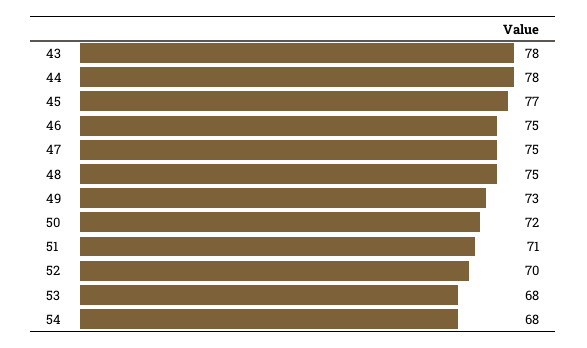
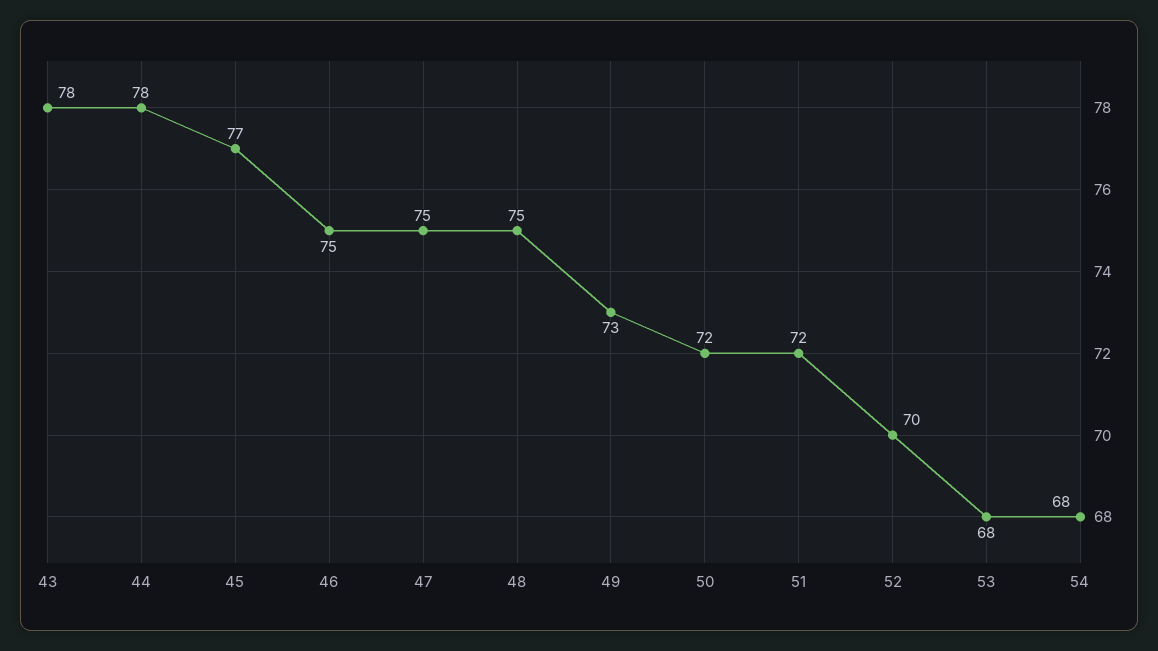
51: 71 -> 72

